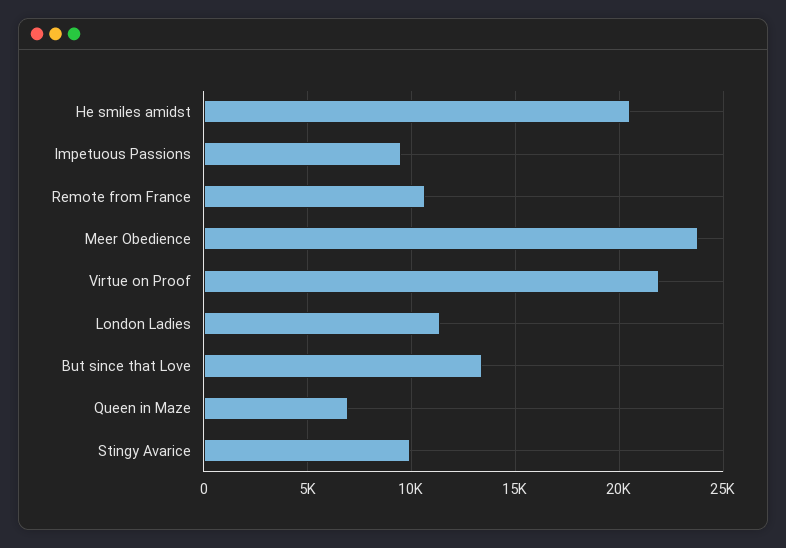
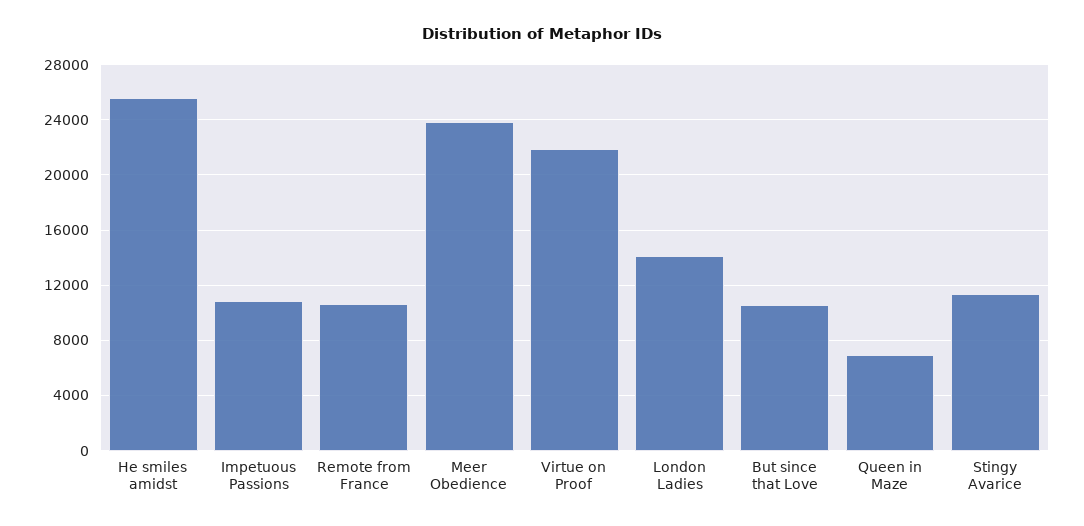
He smiles amidst: 20500 -> 25500
Impetuous Passions: 9500 -> 11000
London Ladies: 11500 -> 14000
But since that Love: 13500 -> 10500
Stingy Avarice: 10000 -> 11500

